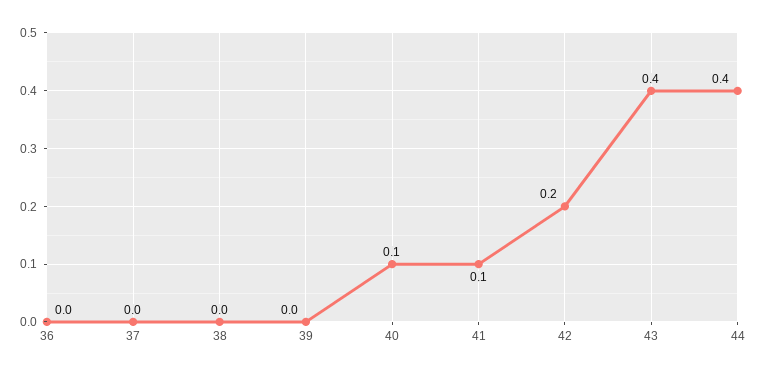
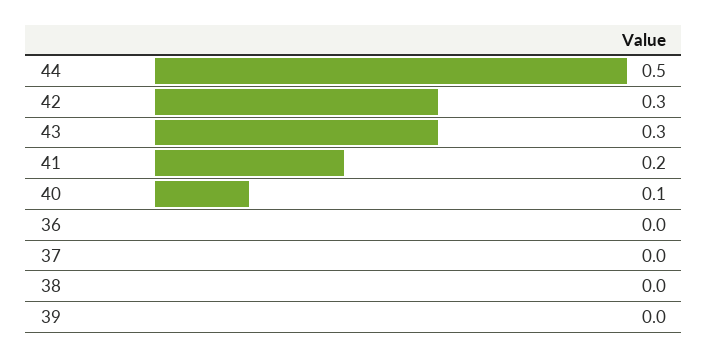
41: 0.1 -> 0.2
42: 0.2 -> 0.3
43: 0.4 -> 0.3
44: 0.4 -> 0.5

